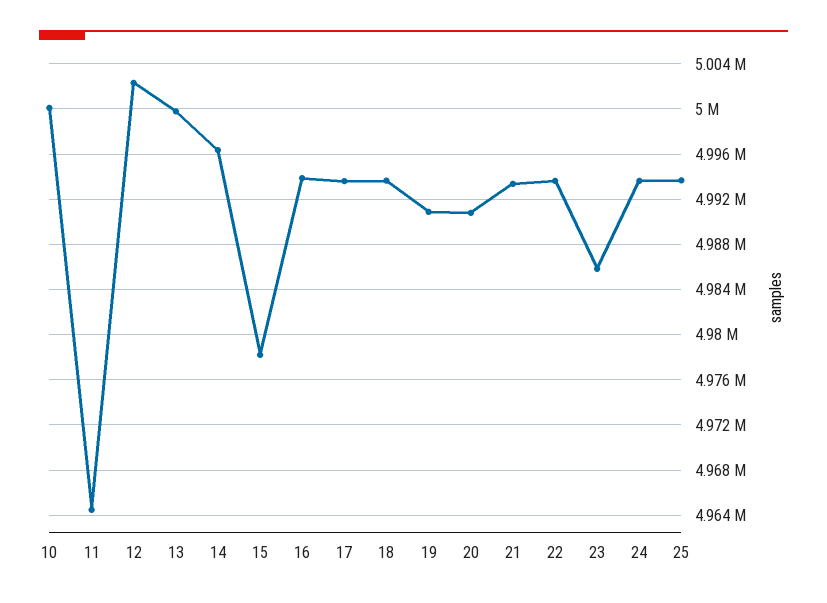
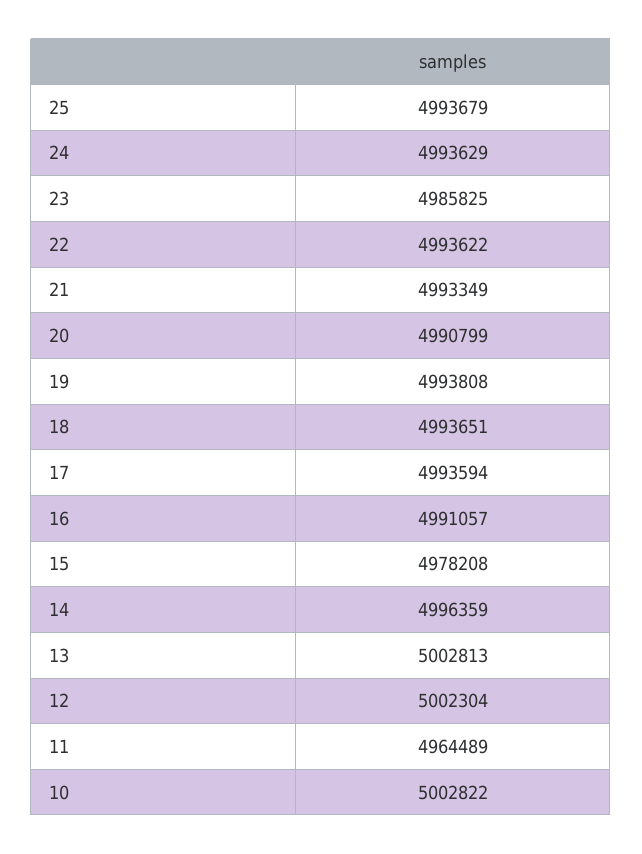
10: 5000000 -> 5002822
13: 5000000 -> 5002813
16: 4994000 -> 4991057
19: 4991000 -> 4993808

